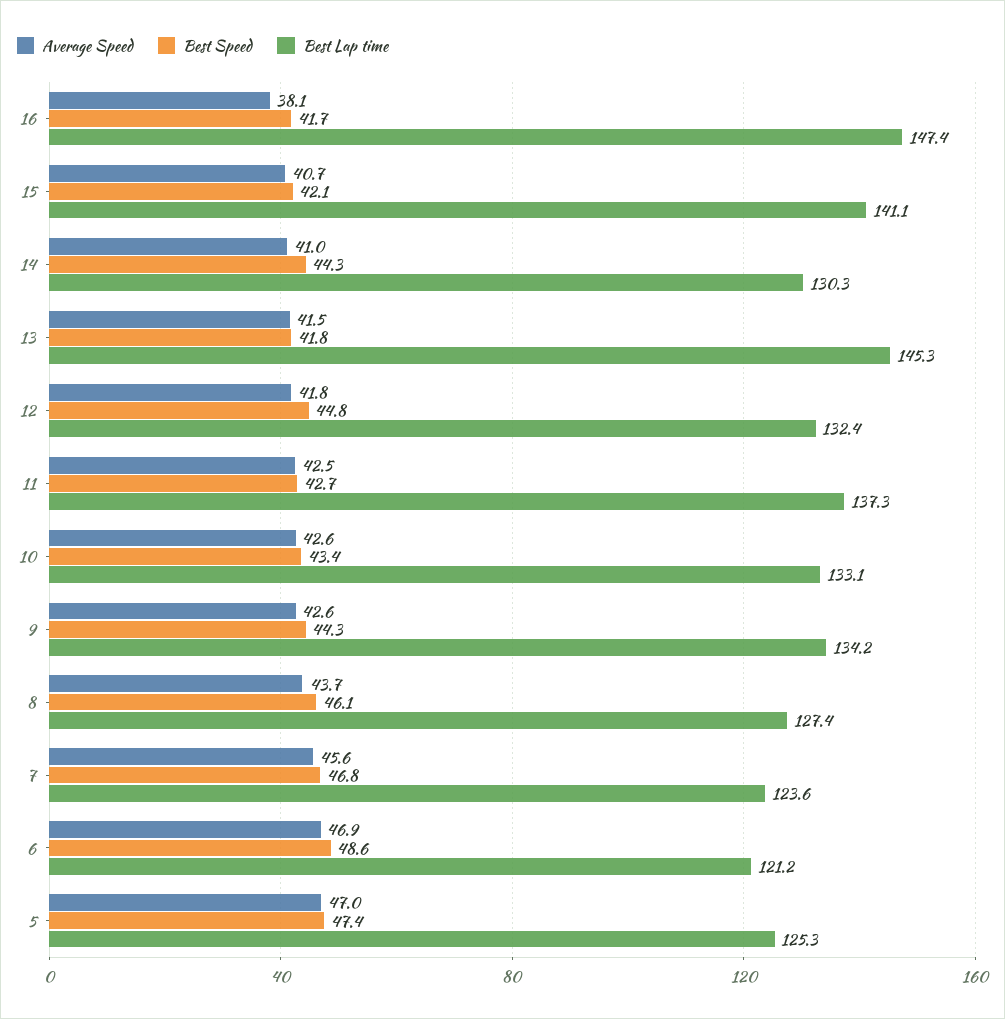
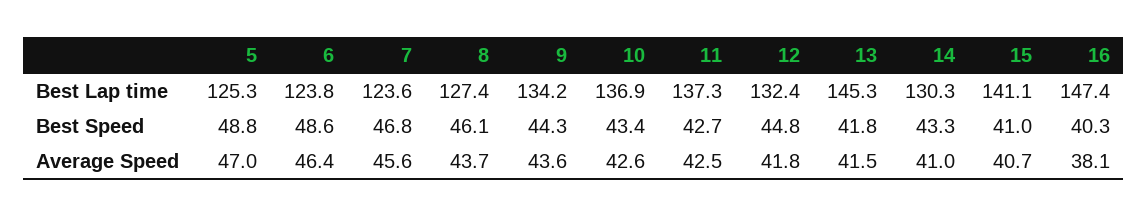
Best Speed, 16: 41.7 -> 40.3
Best Speed, 15: 42.1 -> 41
Best Speed, 14: 44.3 -> 43.3
Best Lap time, 10: 133.1 -> 136.9
Average Speed, 9: 42.6 -> 43.6
Average Speed, 6: 46.9 -> 46.4
Best Lap time, 6: 121.2 -> 123.8
Best Speed, 5: 47.4 -> 48.8

